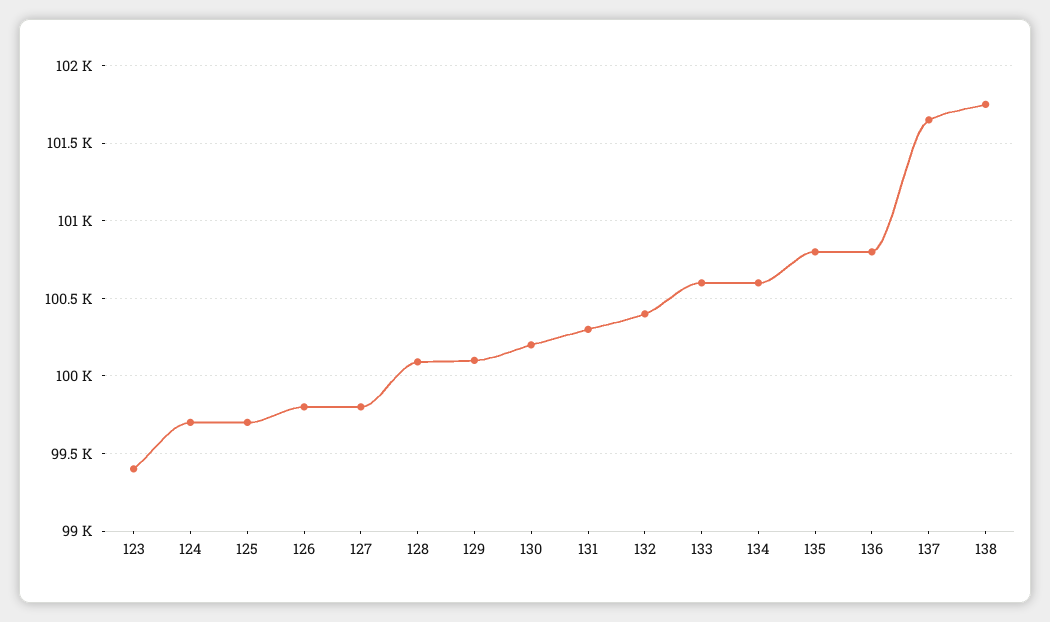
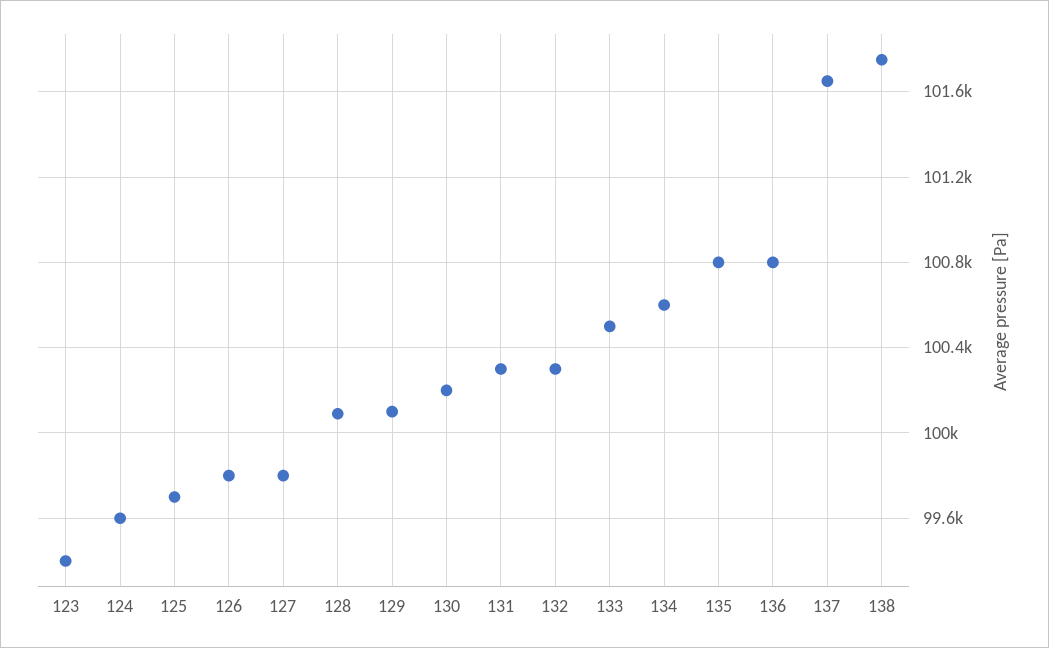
124: 99700 -> 99600
132: 100400 -> 100300
133: 100600 -> 100500

